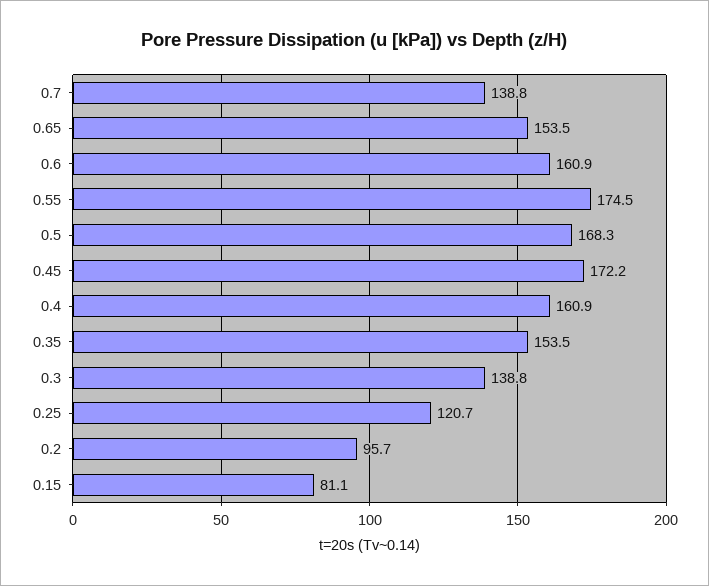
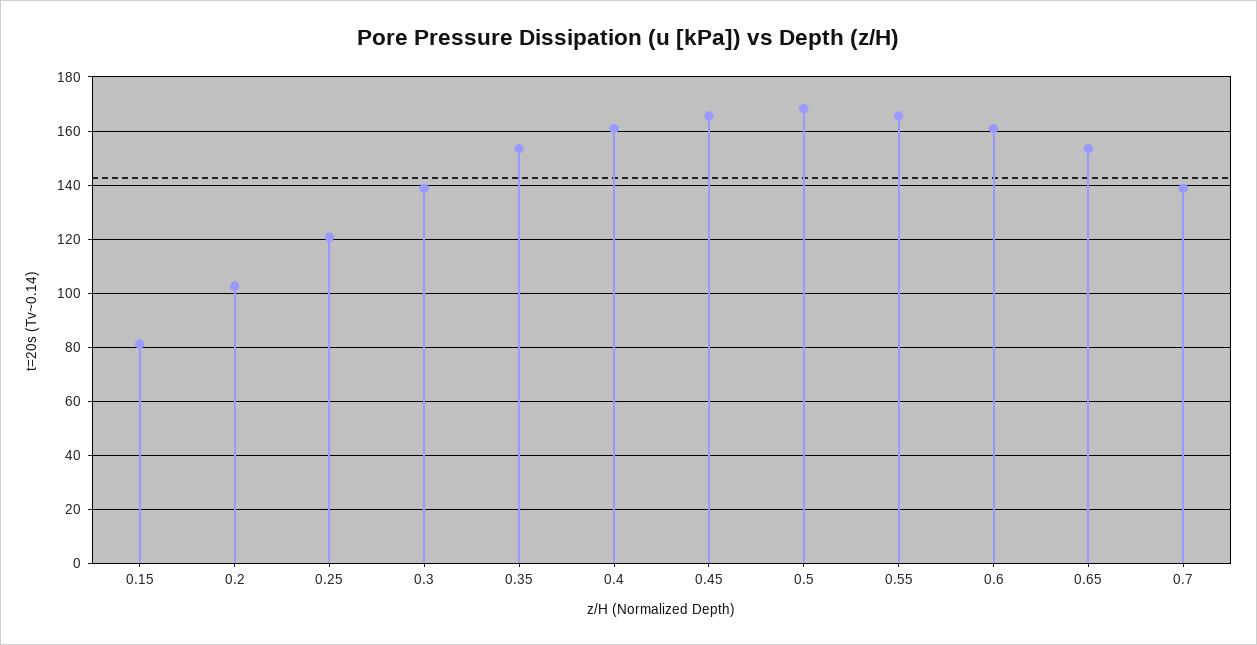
0.55: 174.5 -> 165
0.45: 172.2 -> 165
0.2: 95.7 -> 102.5

